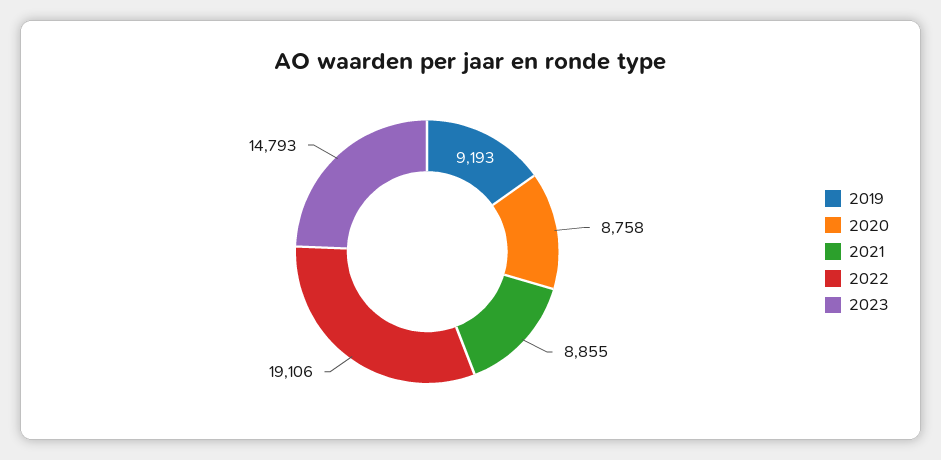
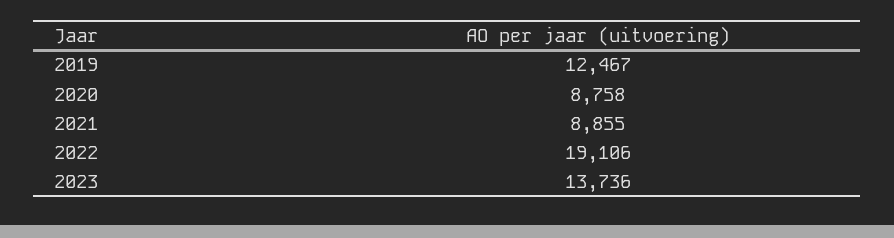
2019: 9193 -> 12467
2023: 14793 -> 13736

